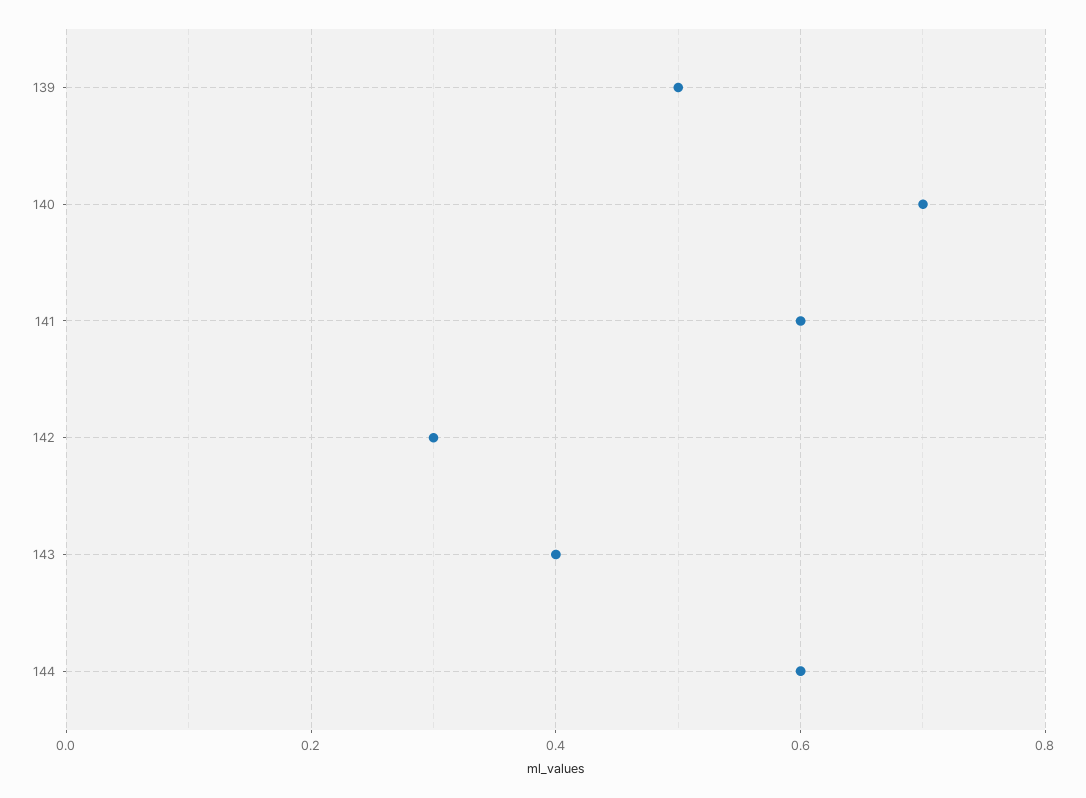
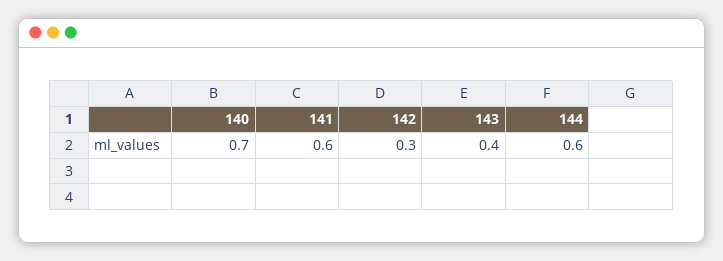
139: 0.5 -> none

